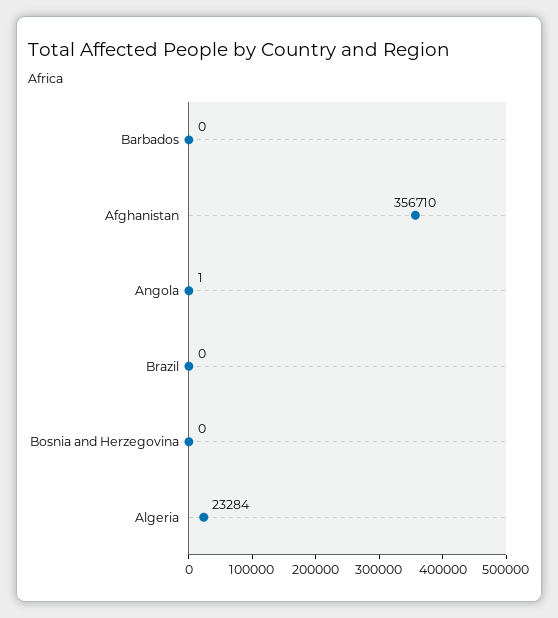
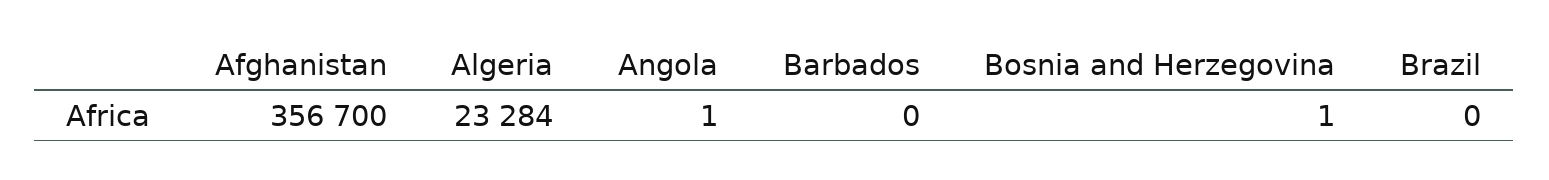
Afghanistan: 356710 -> 356700
Bosnia and Herzegovina: 0 -> 1

